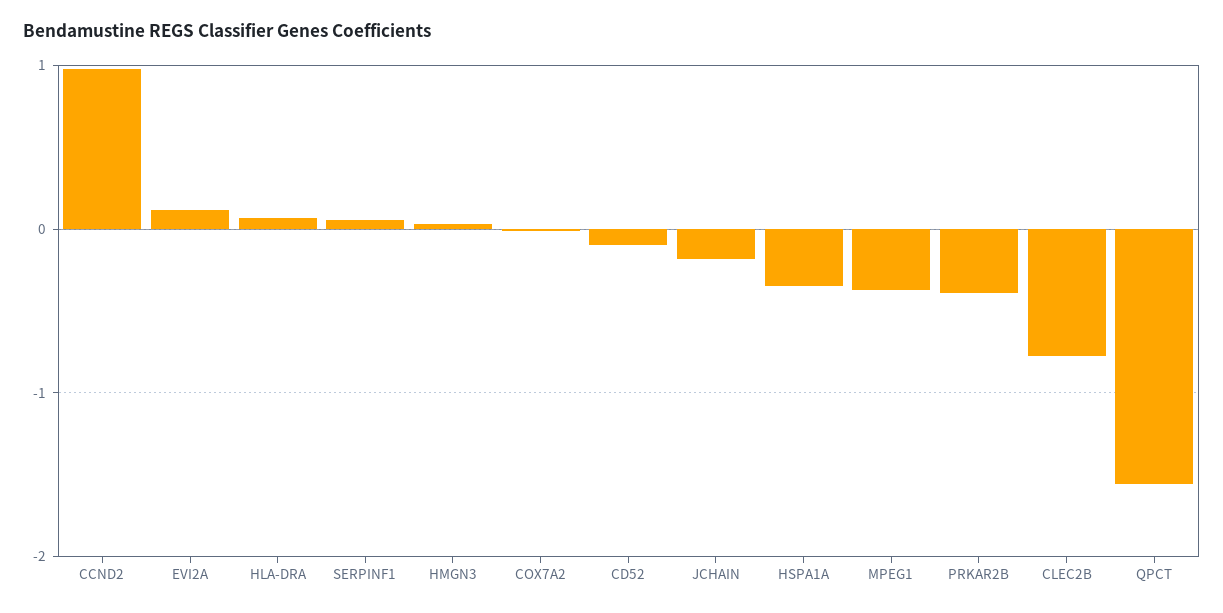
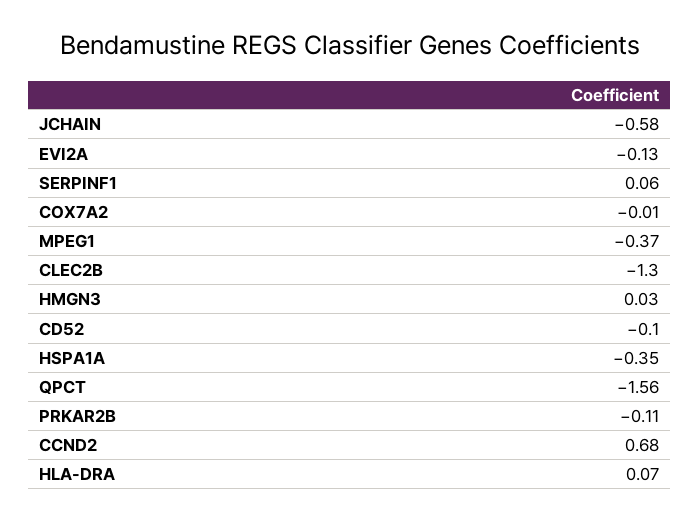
CCND2: 1 -> 0.68
EVI2A: 0.1 -> -0.13
JCHAIN: -0.2 -> -0.58
PRKAR2B: -0.4 -> -0.11
CLEC2B: -0.8 -> -1.3

